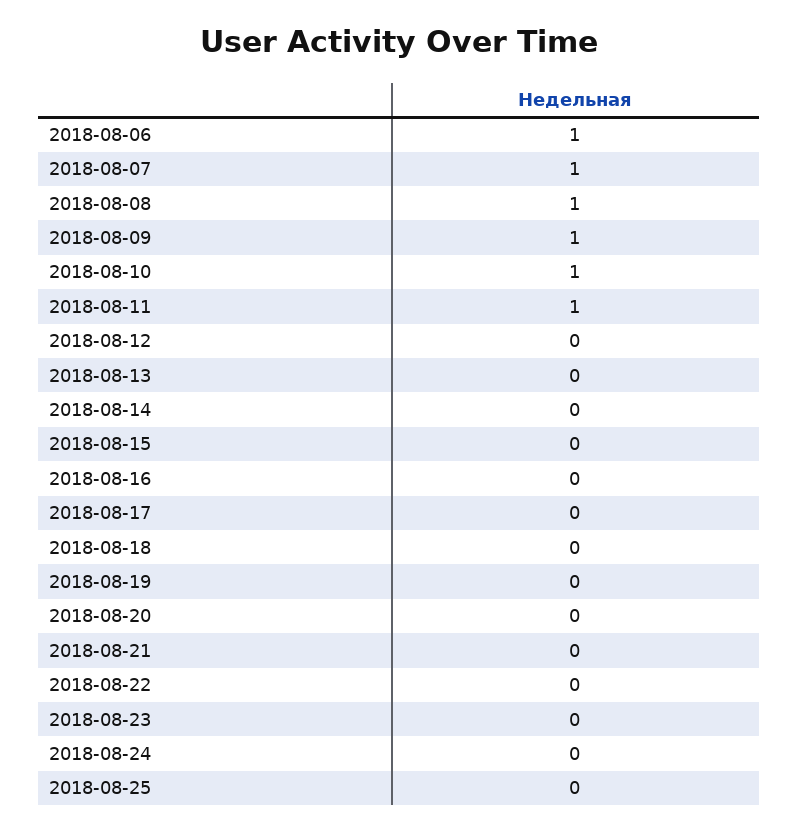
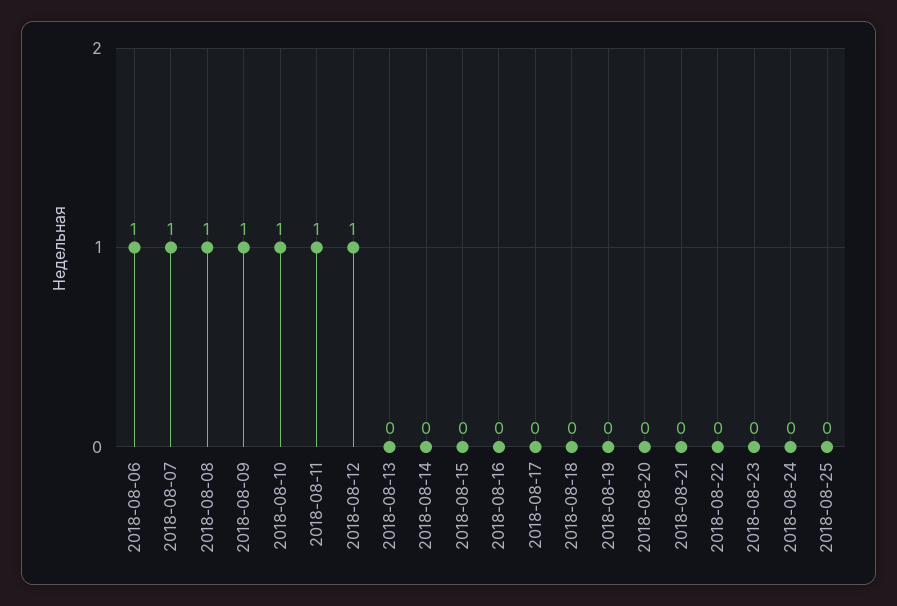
2018-08-12: 0 -> 1

